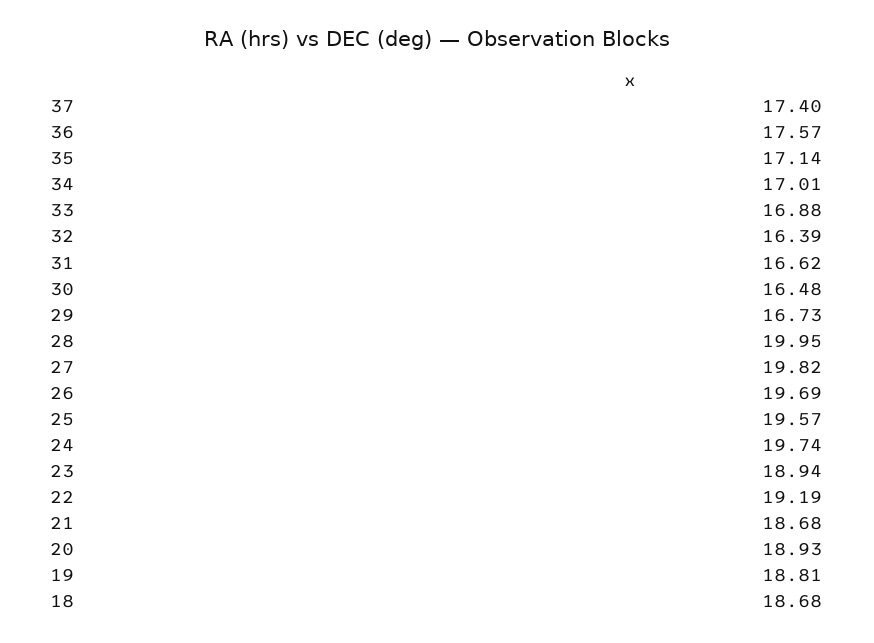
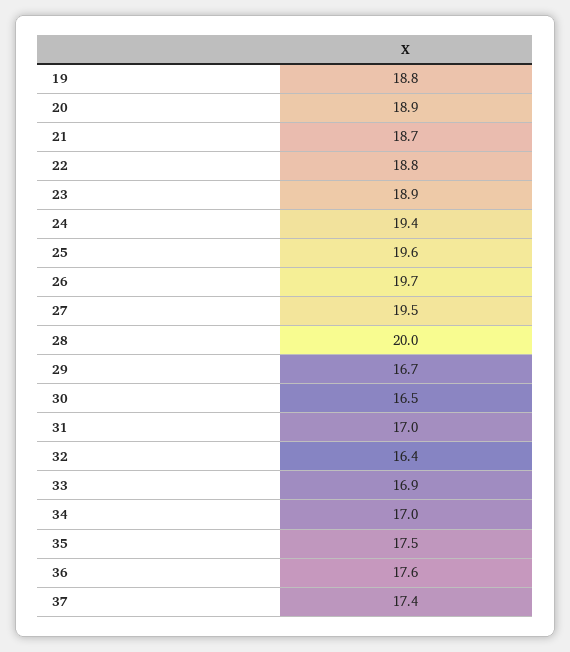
35: 17.14 -> 17.5
31: 16.62 -> 17
27: 19.82 -> 19.5
24: 19.74 -> 19.4
22: 19.19 -> 18.8
18: 18.68 -> none

